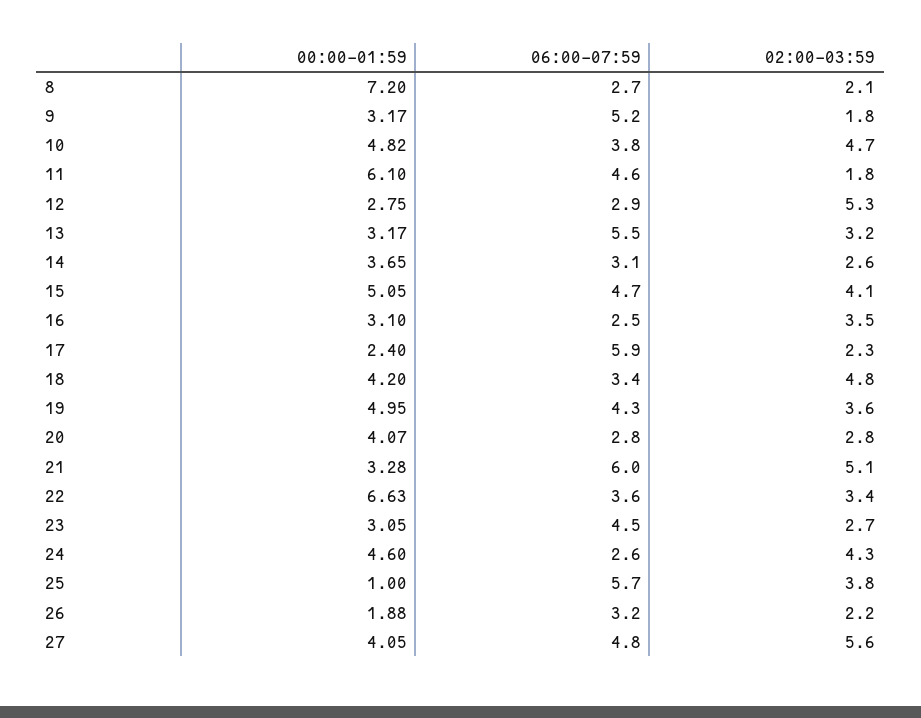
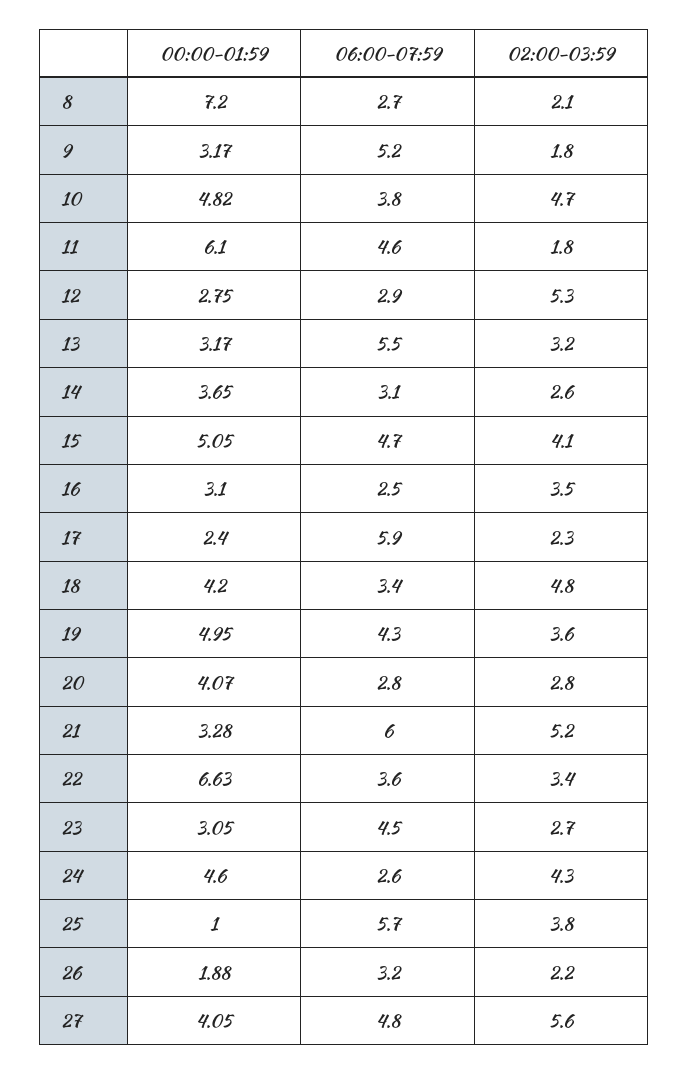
02:00-03:59, 21: 5.1 -> 5.2

